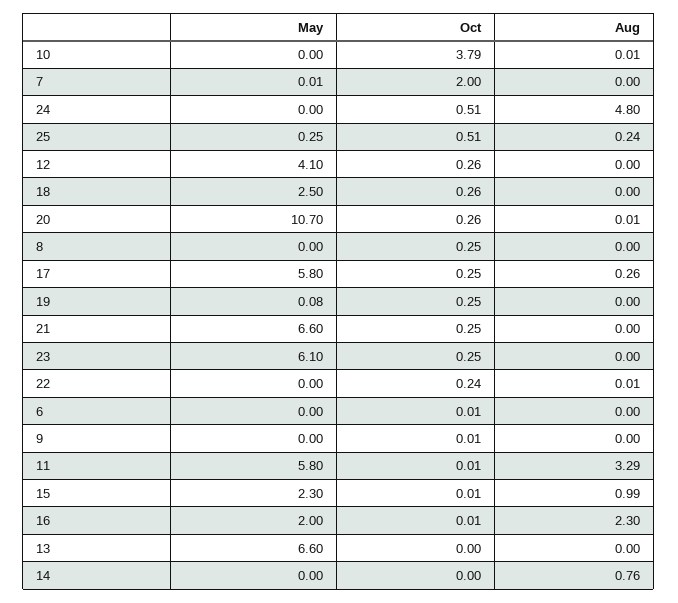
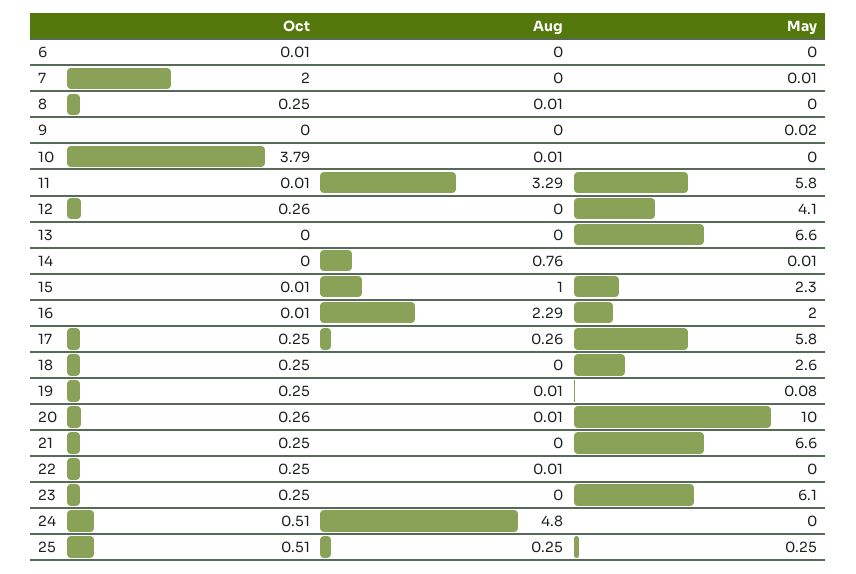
Aug, 25: 0.24 -> 0.25
May, 18: 2.5 -> 2.6
Oct, 18: 0.26 -> 0.25
May, 20: 10.7 -> 10
Aug, 8: 0 -> 0.01
Aug, 19: 0 -> 0.01
Oct, 22: 0.24 -> 0.25
May, 9: 0 -> 0.02
Oct, 9: 0.01 -> 0
Aug, 15: 0.99 -> 1
Aug, 16: 2.3 -> 2.29
May, 14: 0 -> 0.01

